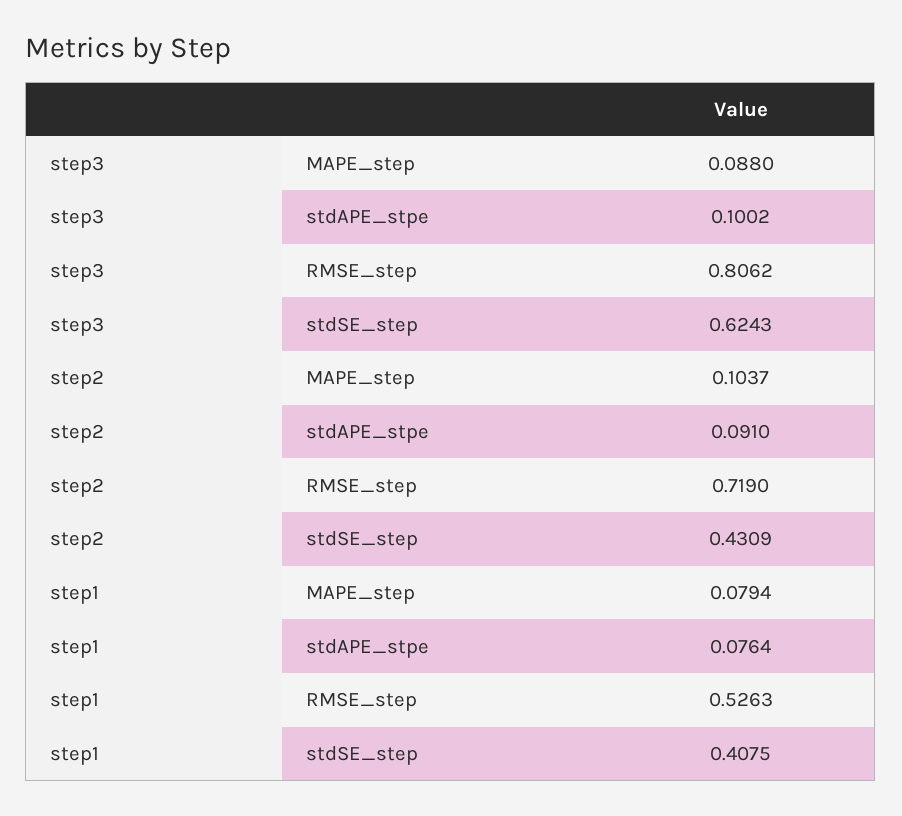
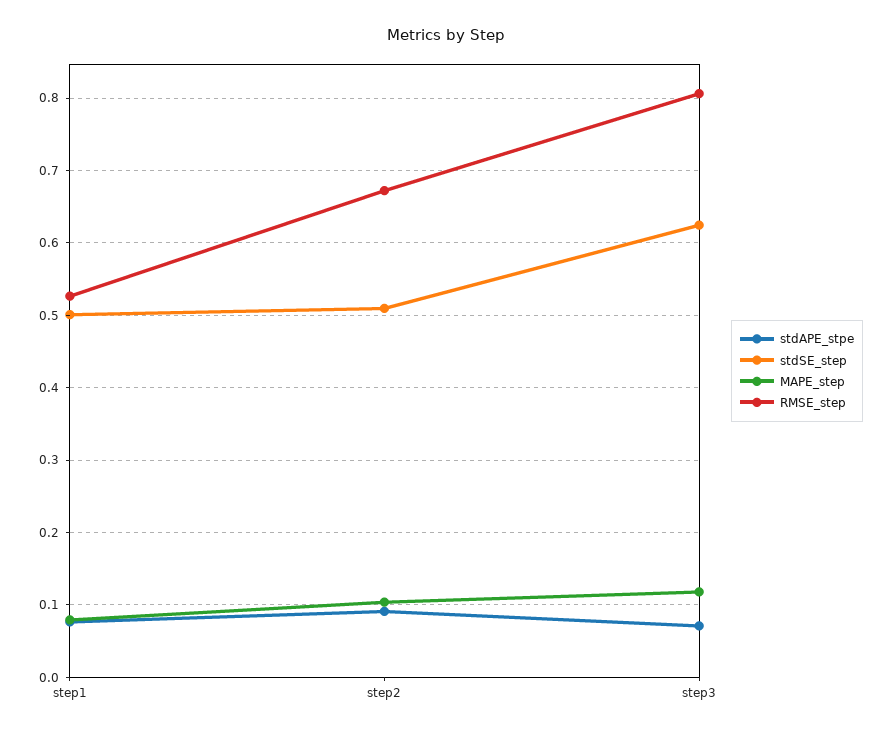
MAPE_step, step3: 0.088 -> 0.12
stdAPE_stpe, step3: 0.1002 -> 0.07
RMSE_step, step2: 0.719 -> 0.67
stdSE_step, step2: 0.4309 -> 0.51
stdSE_step, step1: 0.4075 -> 0.5

